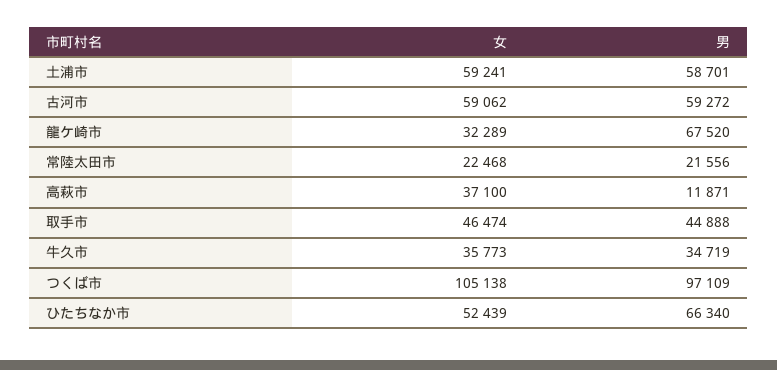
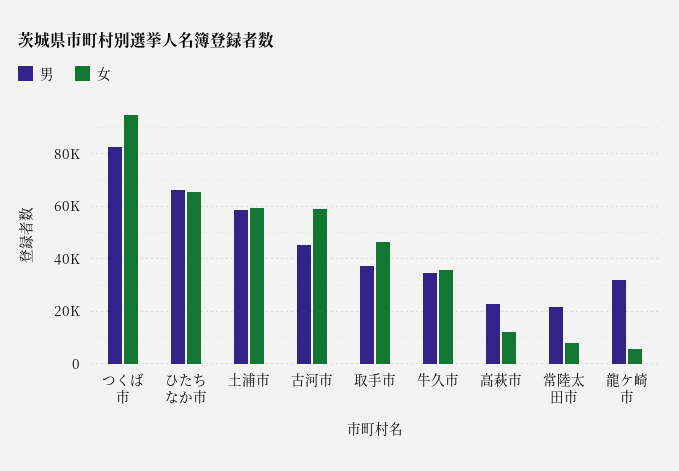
男, 古河市: 59272 -> 45000
女, 龍ケ崎市: 32289 -> 5000
男, 龍ケ崎市: 67520 -> 32500
女, 常陸太田市: 22468 -> 7500
女, 高萩市: 37100 -> 12500
男, 高萩市: 11871 -> 22500
男, 取手市: 44888 -> 37500
女, つくば市: 105138 -> 95000
男, つくば市: 97109 -> 82500
女, ひたちなか市: 52439 -> 65000

